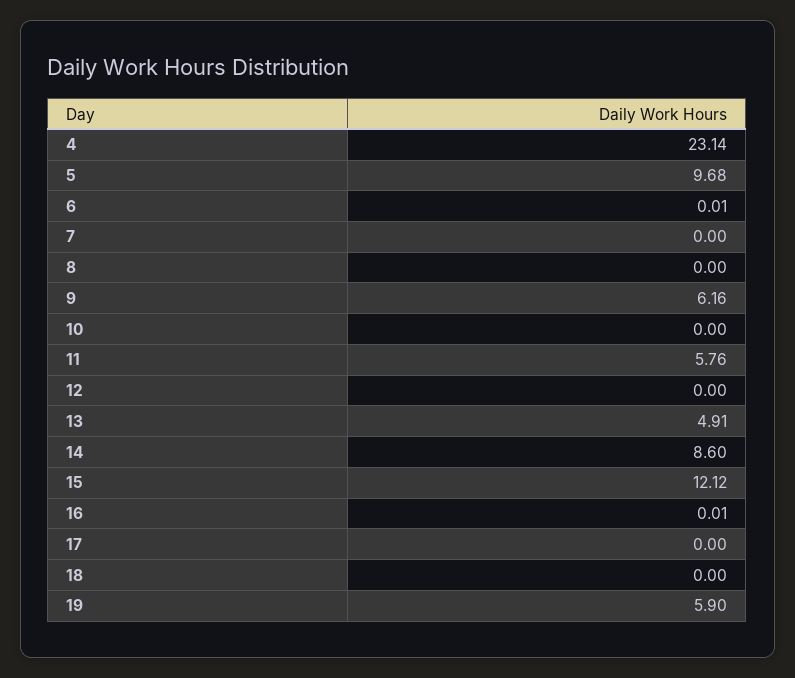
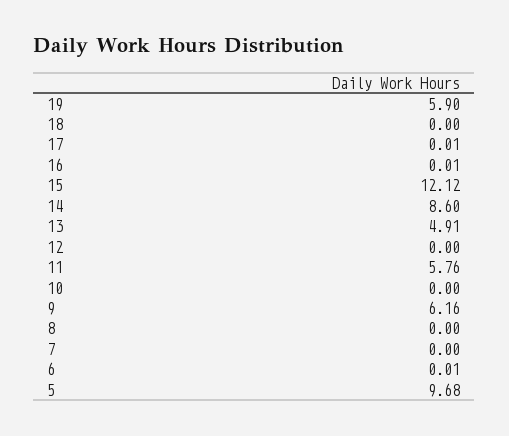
4: 23.14 -> none
17: 0 -> 0.01

